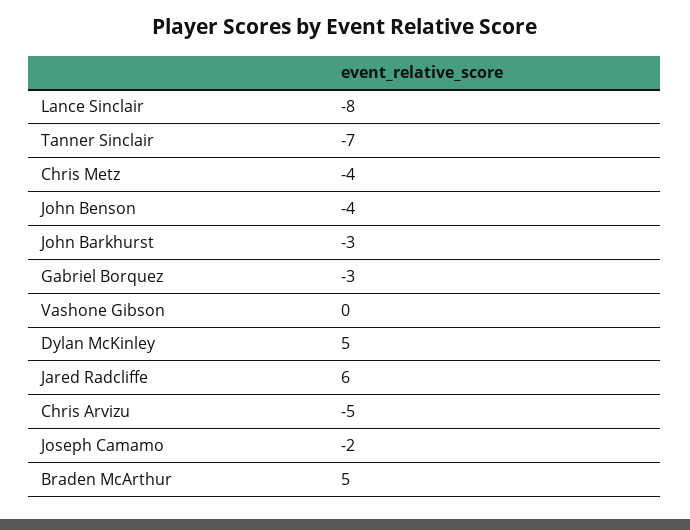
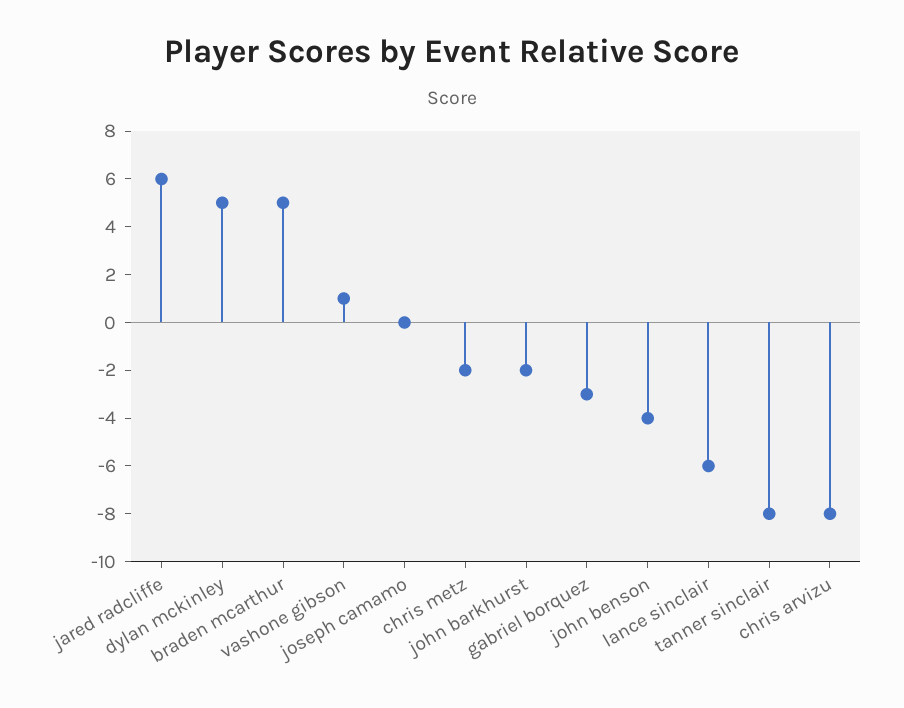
Lance Sinclair: -8 -> -6
Tanner Sinclair: -7 -> -8
Chris Metz: -4 -> -2
John Barkhurst: -3 -> -2
Vashone Gibson: 0 -> 1
Chris Arvizu: -5 -> -8
Joseph Camamo: -2 -> 0

